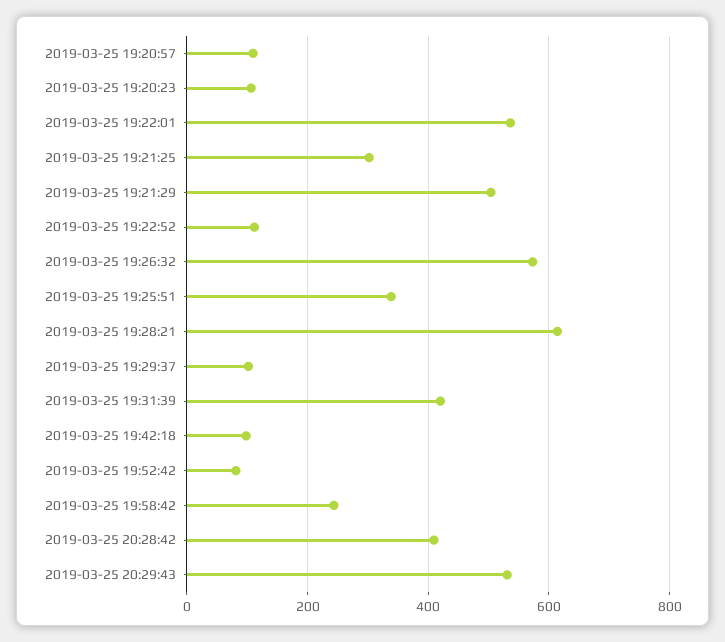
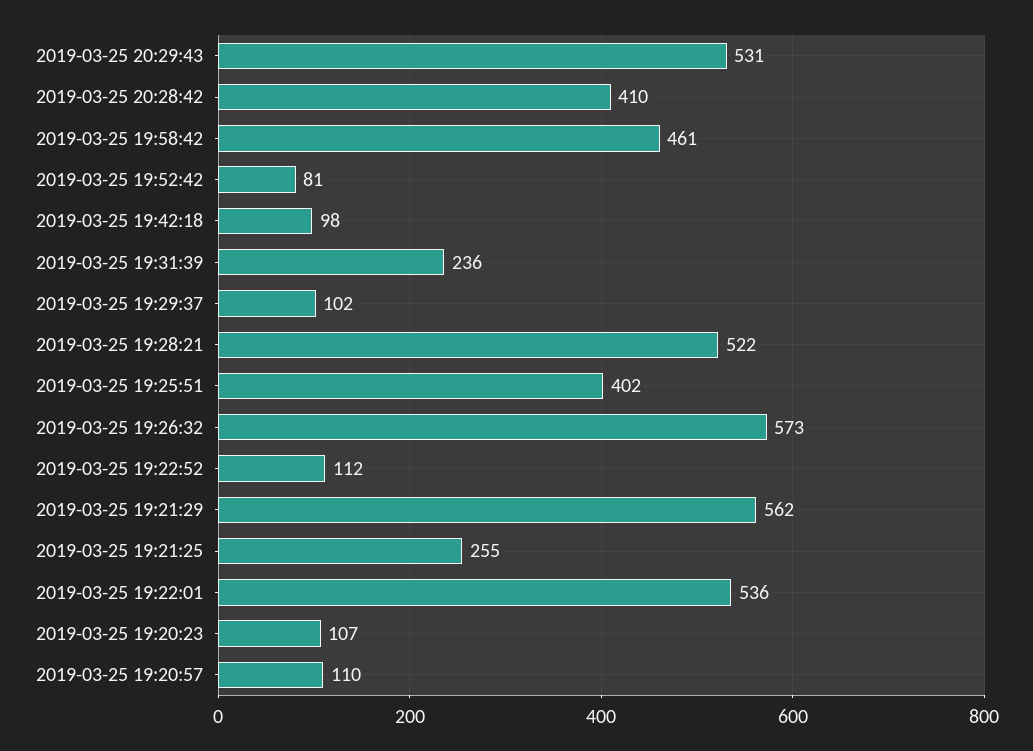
2019-03-25 19:21:25: 300 -> 255
2019-03-25 19:21:29: 500 -> 562
2019-03-25 19:25:51: 340 -> 402
2019-03-25 19:28:21: 620 -> 522
2019-03-25 19:31:39: 420 -> 236
2019-03-25 19:58:42: 240 -> 461

